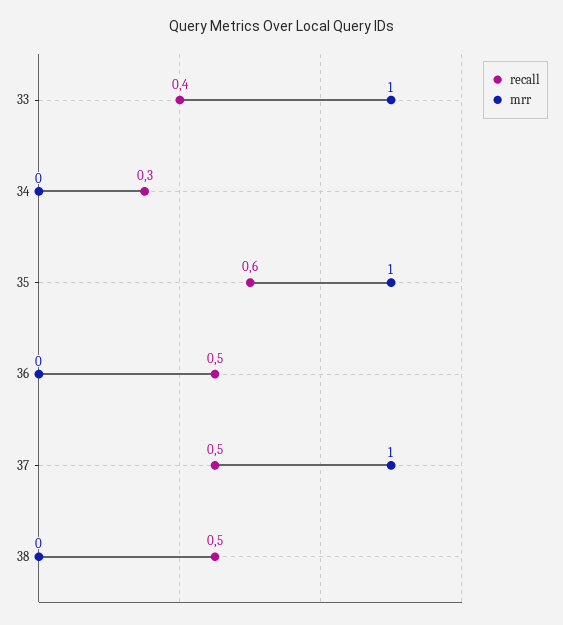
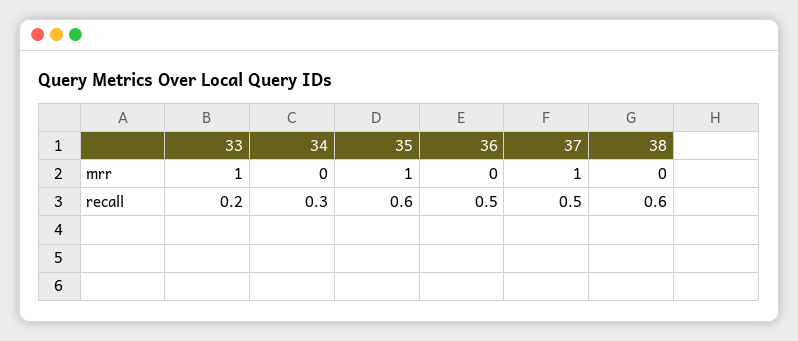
recall, 33: 0.4 -> 0.2
recall, 38: 0.5 -> 0.6

